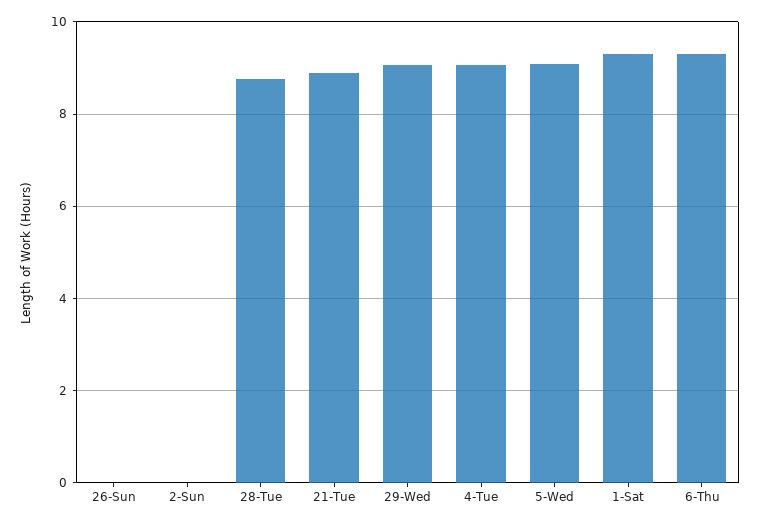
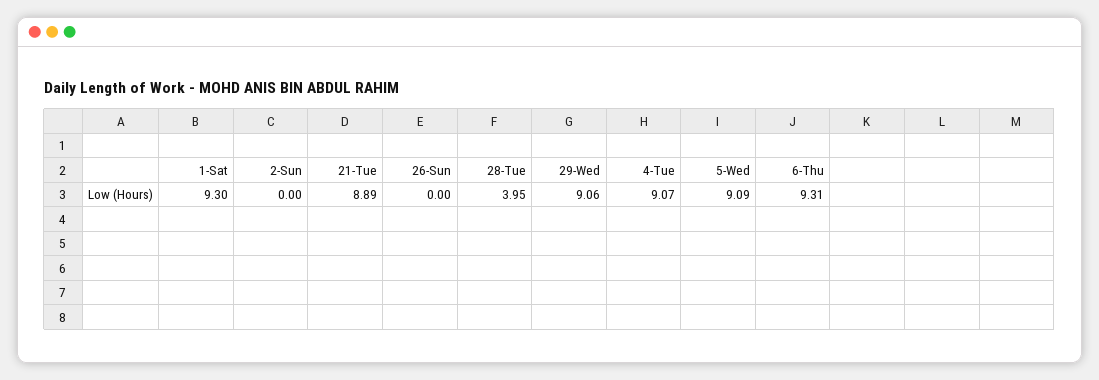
28-Tue: 8.8 -> 3.95

